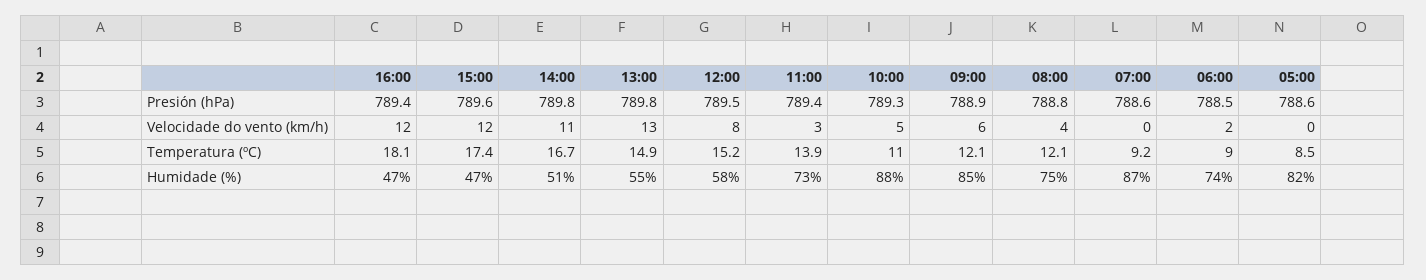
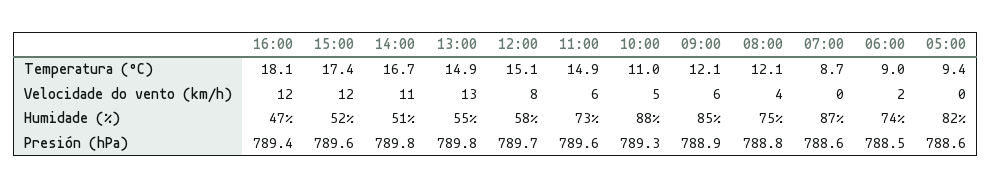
12:00, Presión (hPa): 789.5 -> 789.7
11:00, Presión (hPa): 789.4 -> 789.6
11:00, Velocidade do vento (km/h): 3 -> 6
12:00, Temperatura (ºC): 15.2 -> 15.1
11:00, Temperatura (ºC): 13.9 -> 14.9
07:00, Temperatura (ºC): 9.2 -> 8.7
05:00, Temperatura (ºC): 8.5 -> 9.4
15:00, Humidade (%): 47 -> 52

